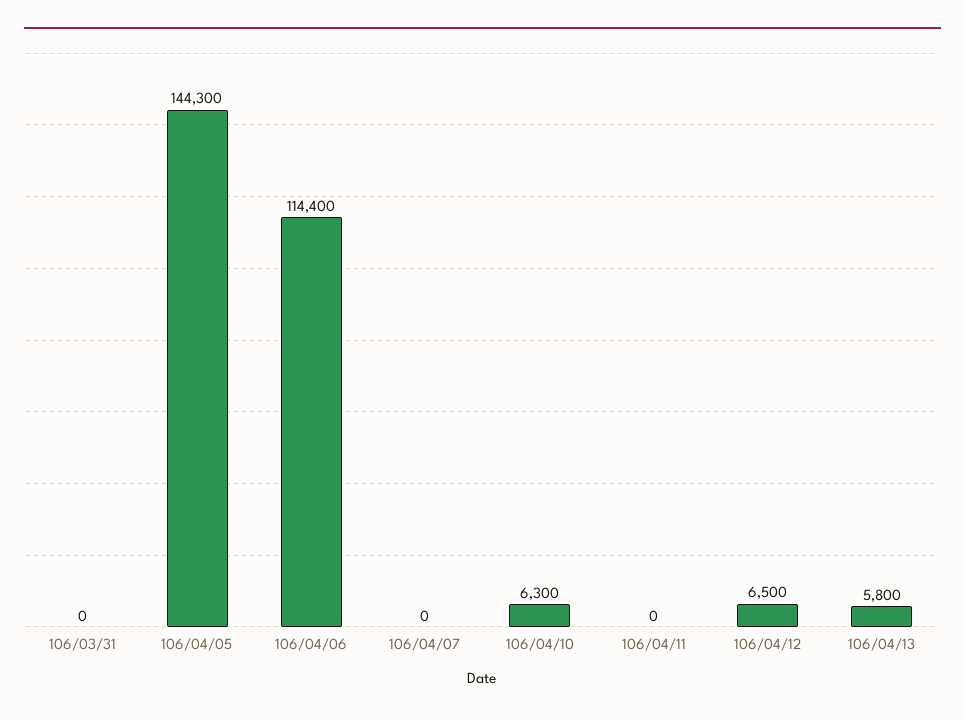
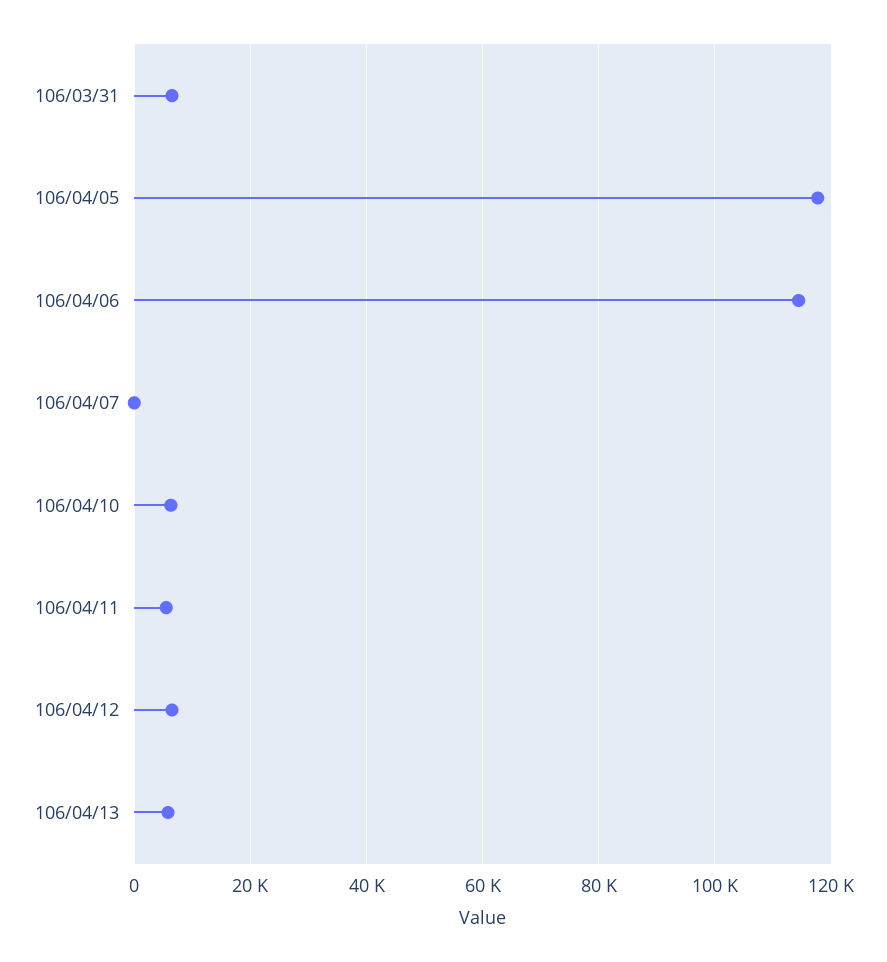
106/03/31: 0 -> 6000
106/04/05: 144300 -> 118000
106/04/11: 0 -> 6000

